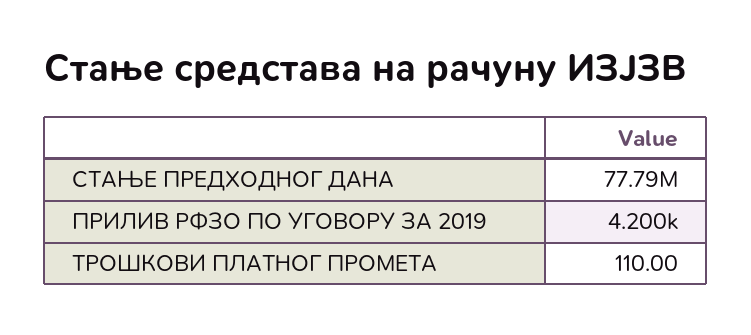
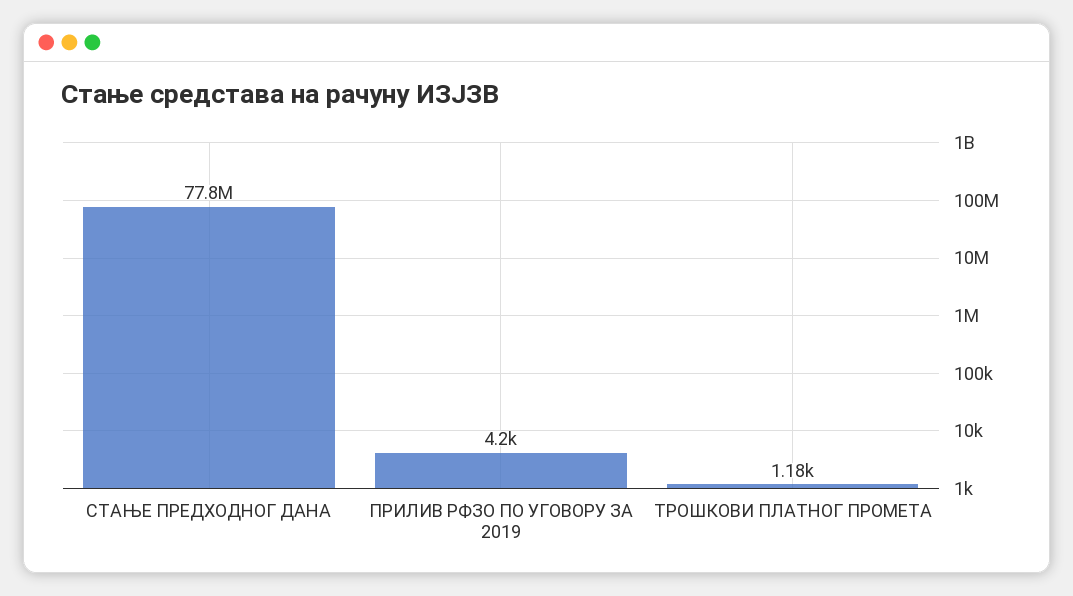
ТРОШКОВИ ПЛАТНОГ ПРОМЕТА: 110 -> 1180

